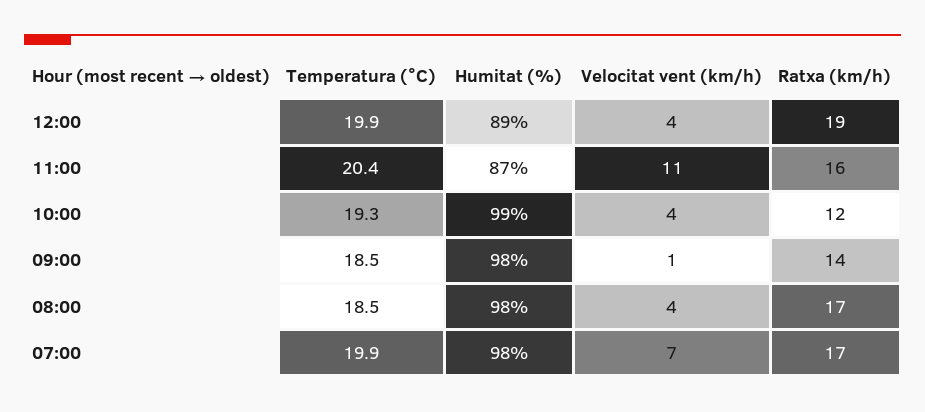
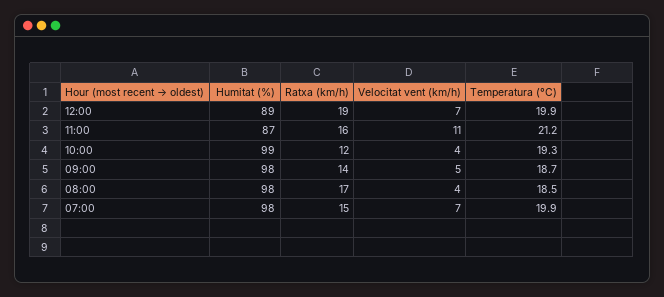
Velocitat vent (km/h), 12:00: 4 -> 7
Temperatura (°C), 11:00: 20.4 -> 21.2
Temperatura (°C), 09:00: 18.5 -> 18.7
Velocitat vent (km/h), 09:00: 1 -> 5
Ratxa (km/h), 07:00: 17 -> 15

